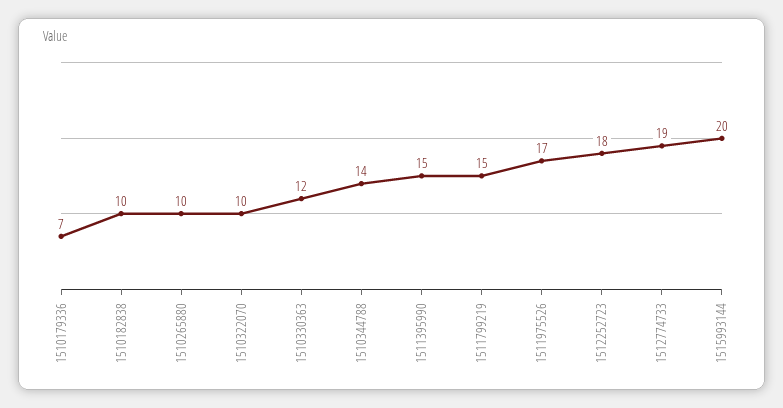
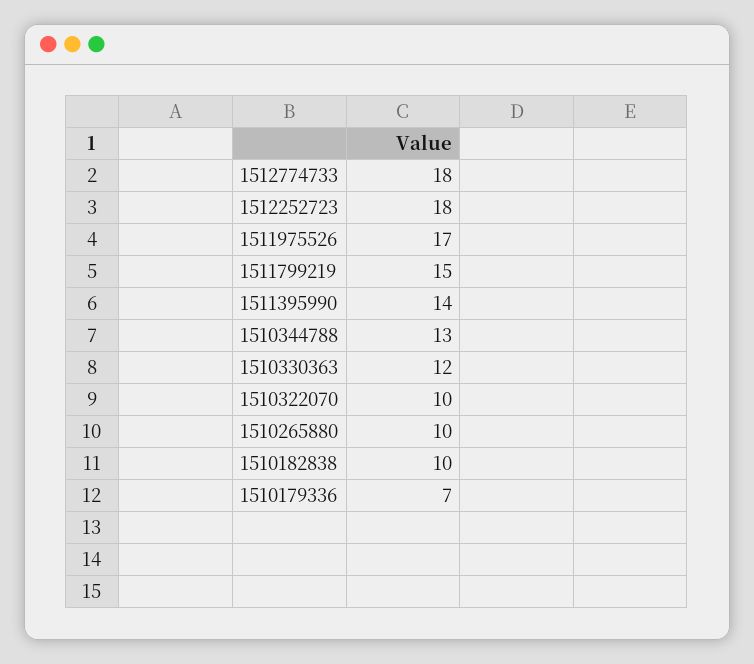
1510344788: 14 -> 13
1511395990: 15 -> 14
1512774733: 19 -> 18
1515993144: 20 -> none

